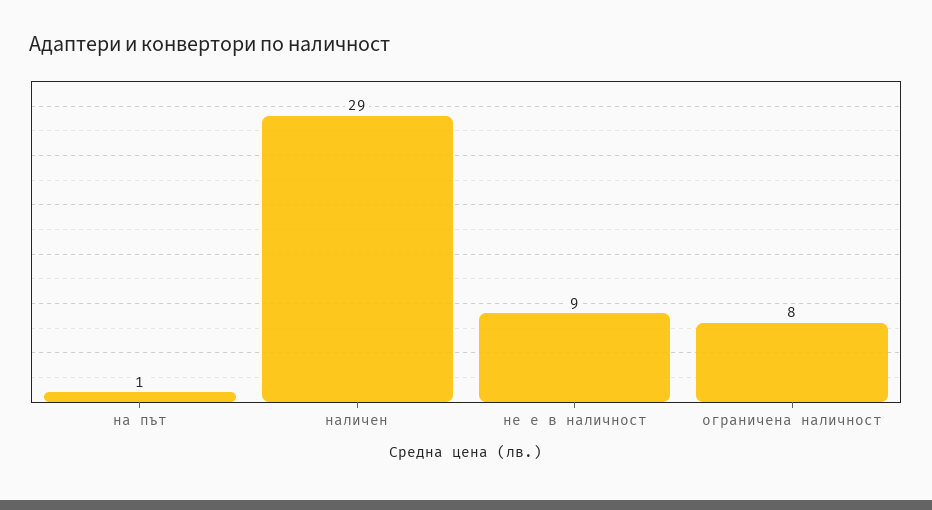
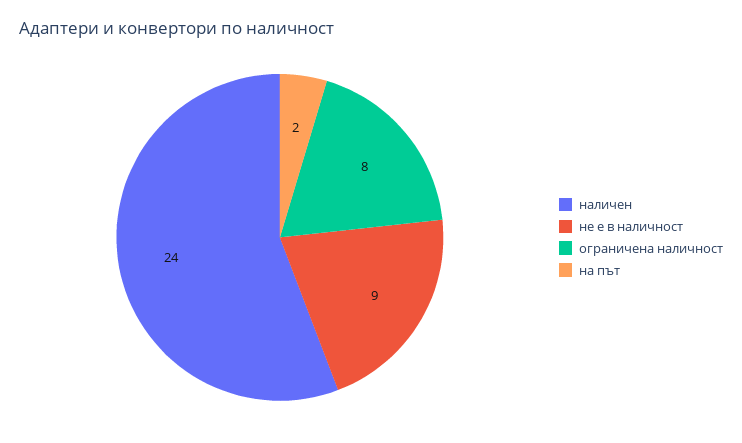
на път: 1 -> 2
наличен: 29 -> 24

